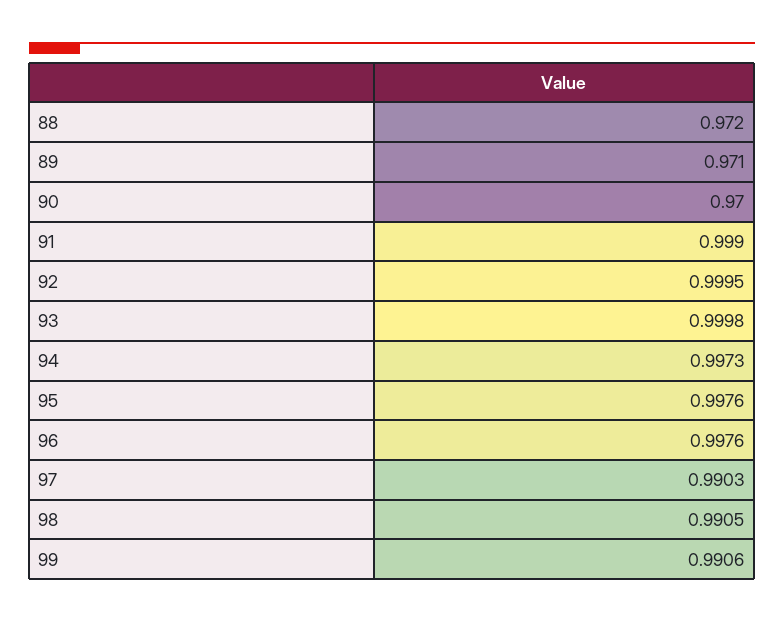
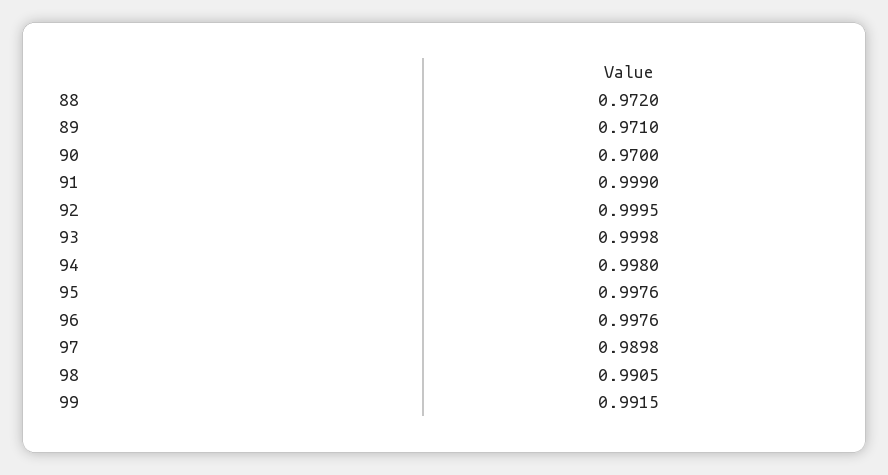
94: 0.9973 -> 0.998
97: 0.9903 -> 0.9898
99: 0.9906 -> 0.9915

